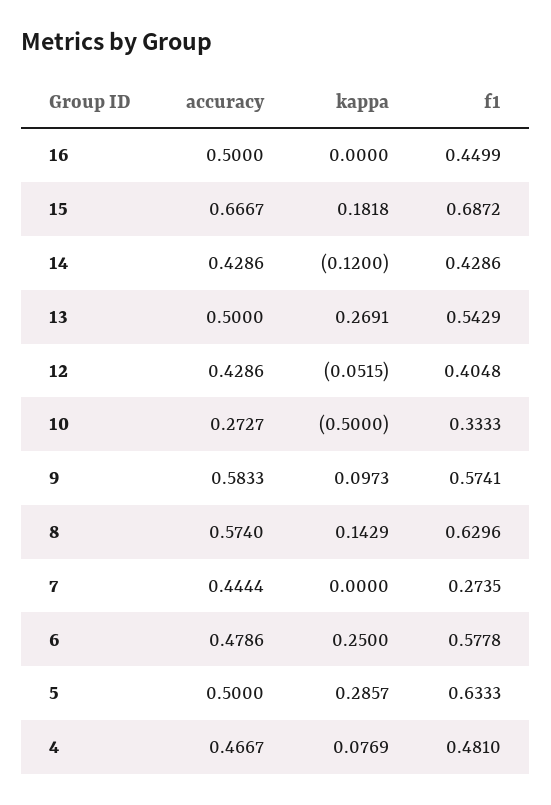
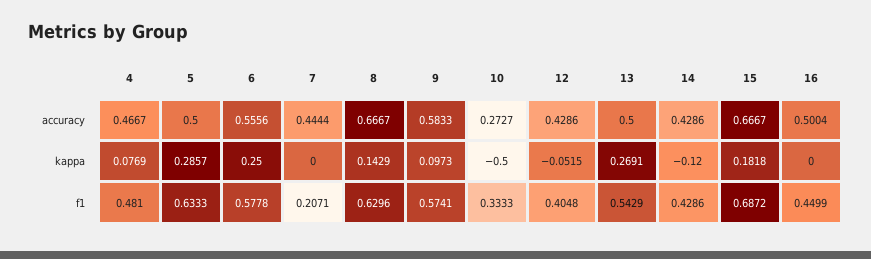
accuracy, 16: 0.5 -> 0.5004
accuracy, 8: 0.574 -> 0.6667
f1, 7: 0.2735 -> 0.2071
accuracy, 6: 0.4786 -> 0.5556

